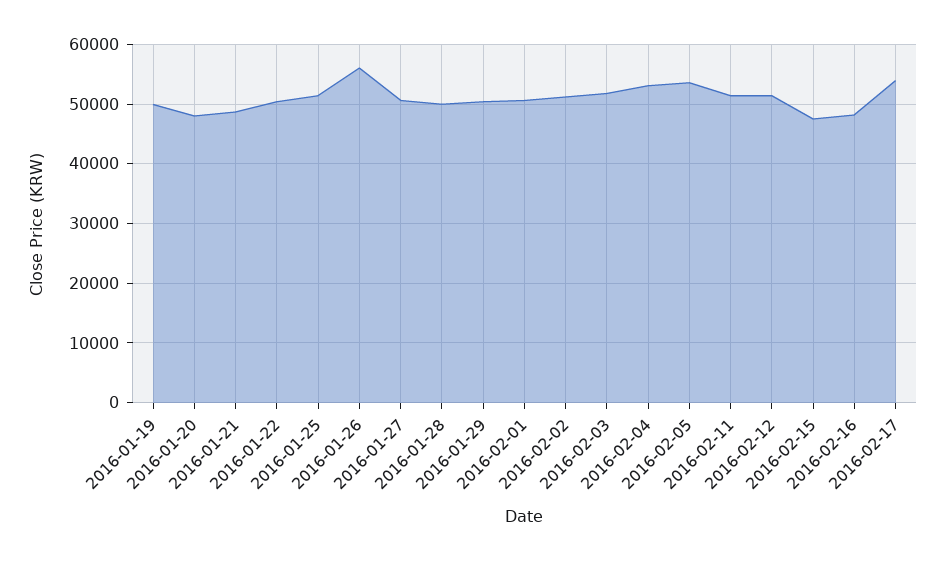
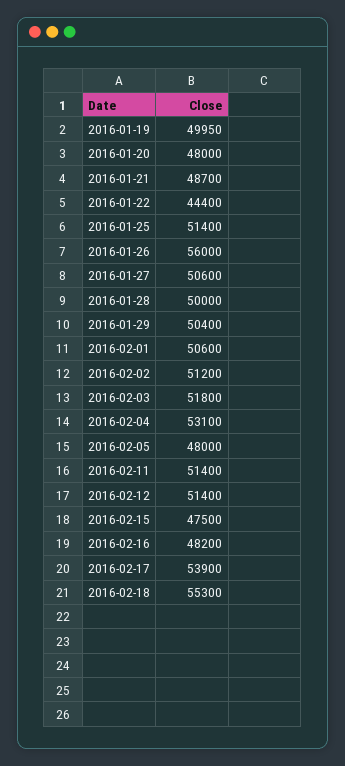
2016-01-22: 50000 -> 44400
2016-02-05: 54000 -> 48000
2016-02-18: none -> 55300

